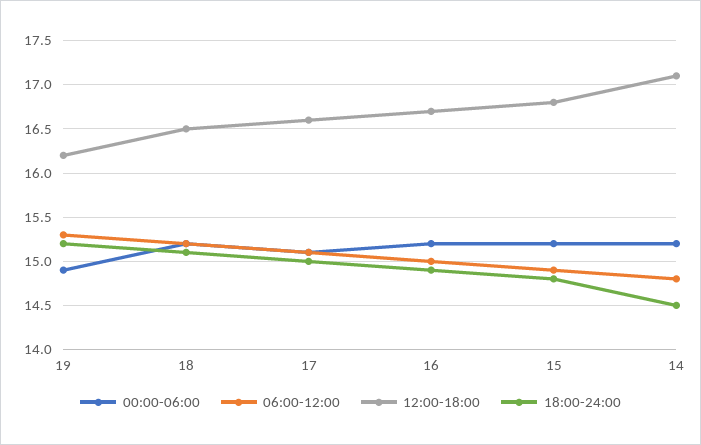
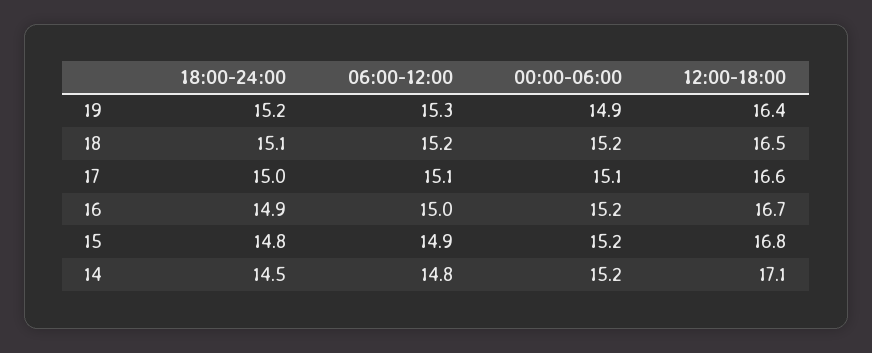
12:00-18:00, 19: 16.2 -> 16.4

